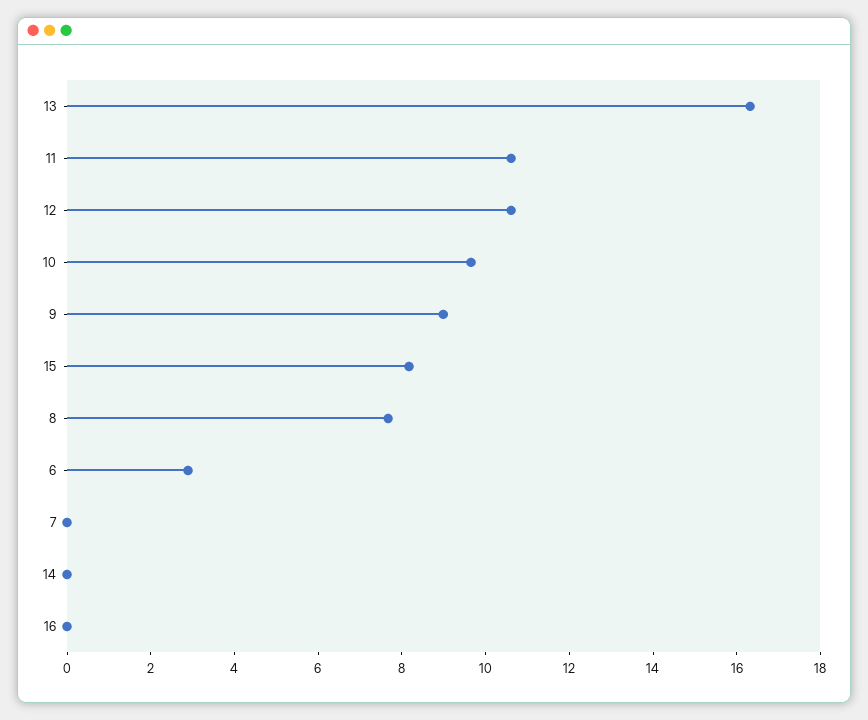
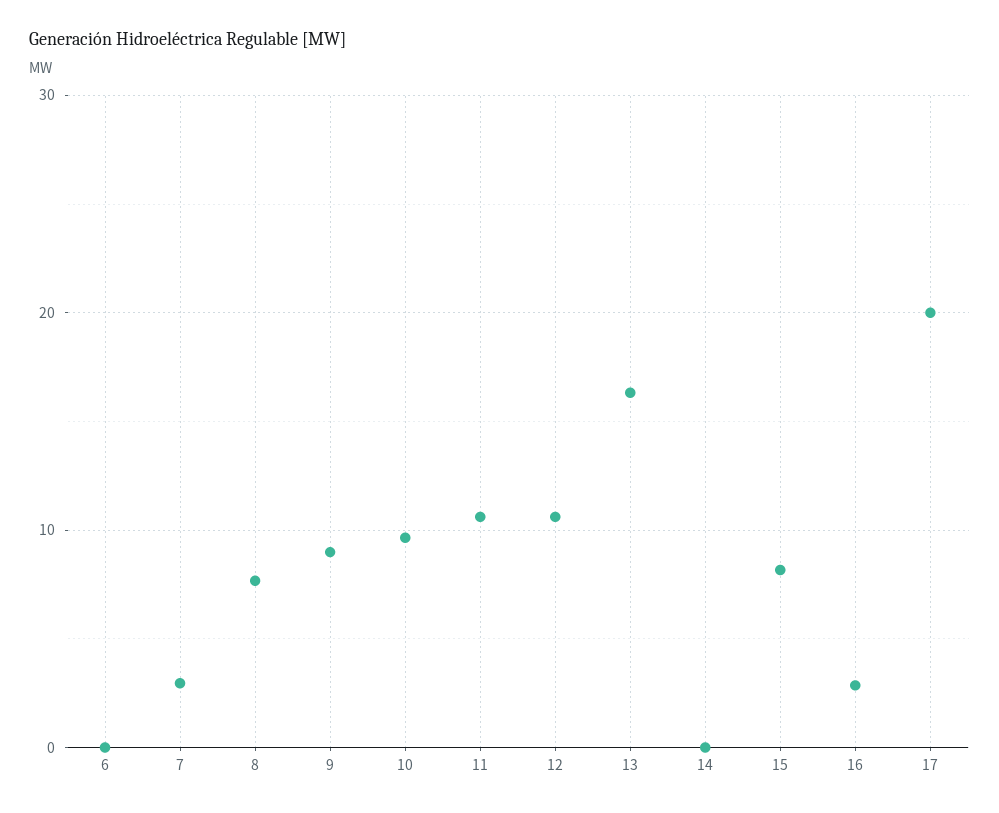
6: 3 -> 0
7: 0 -> 3
16: 0 -> 3
17: none -> 20

